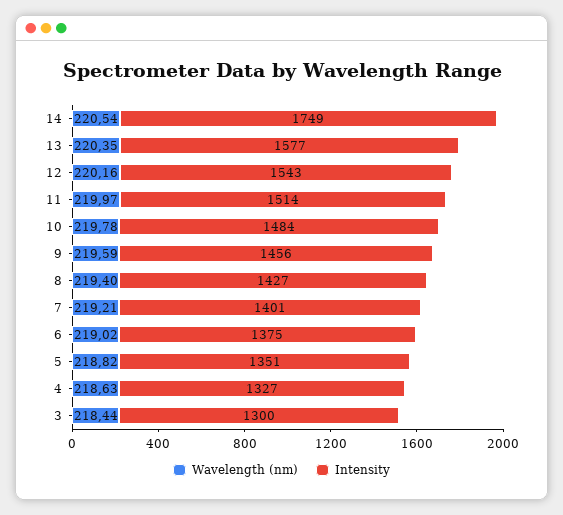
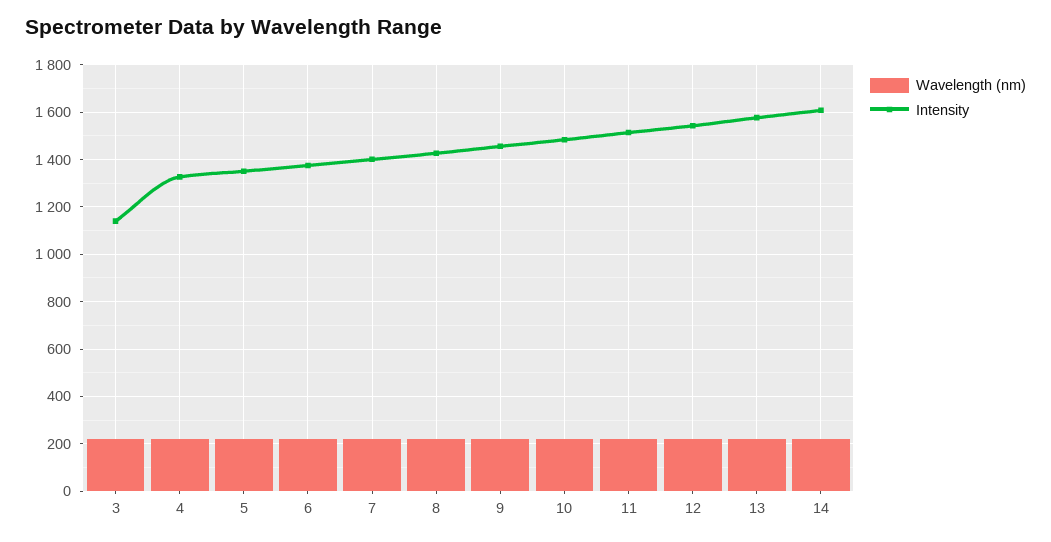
Intensity, 14: 1749 -> 1600
Intensity, 3: 1300 -> 1150

